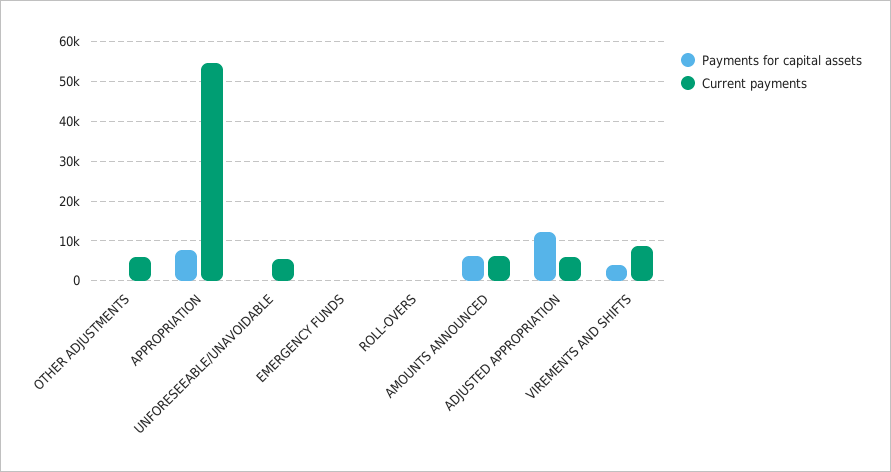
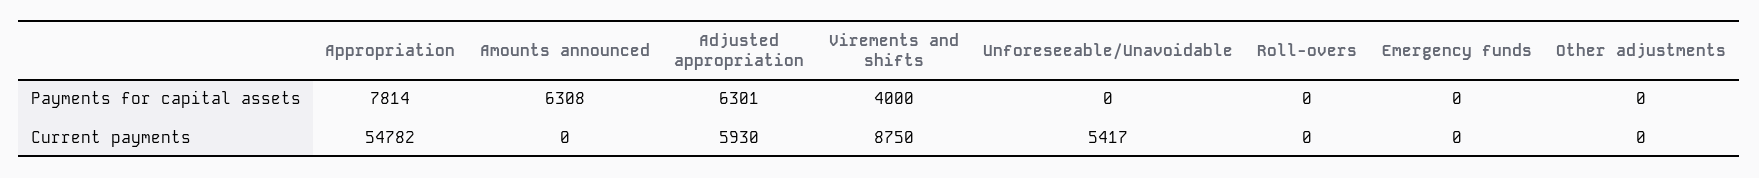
Current payments, OTHER ADJUSTMENTS: 6000 -> 0
Current payments, AMOUNTS ANNOUNCED: 6000 -> 0
Payments for capital assets, ADJUSTED APPROPRIATION: 12000 -> 6301

